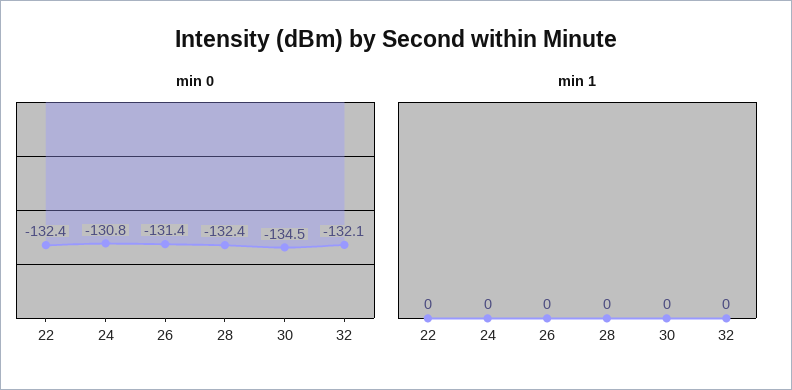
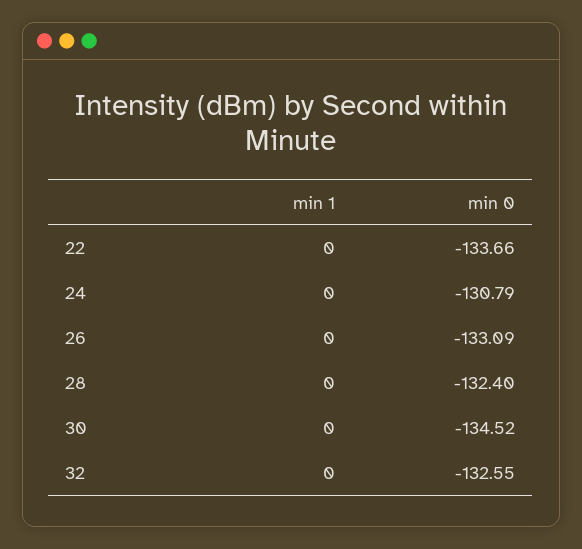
min 0, 22: -132.4 -> -133.66
min 0, 26: -131.4 -> -133.09
min 0, 32: -132.1 -> -132.55

